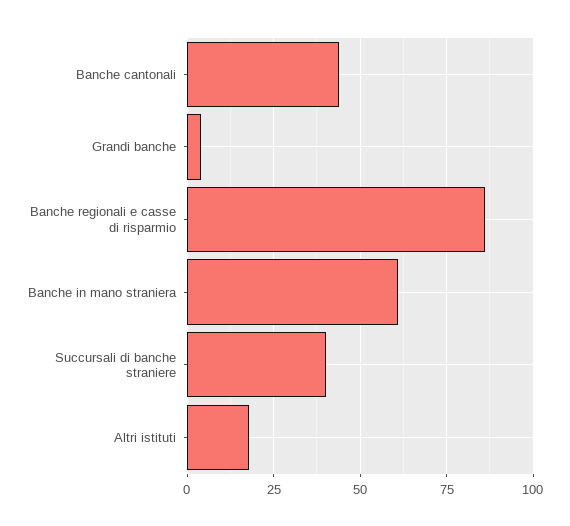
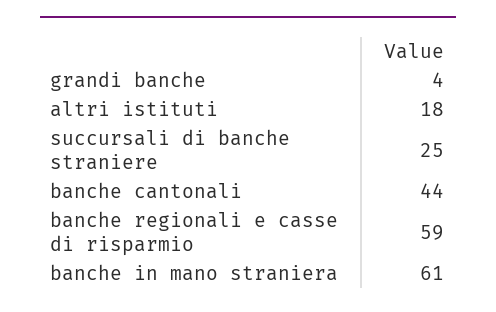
Banche regionali e casse di risparmio: 85 -> 59
Succursali di banche straniere: 40 -> 25

